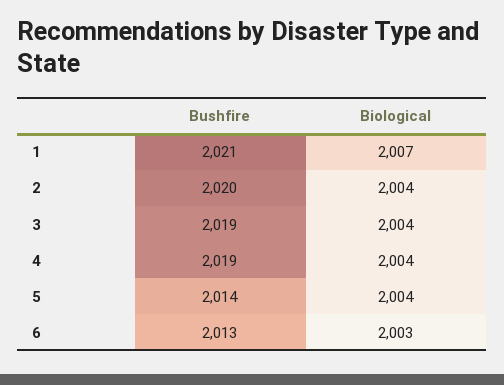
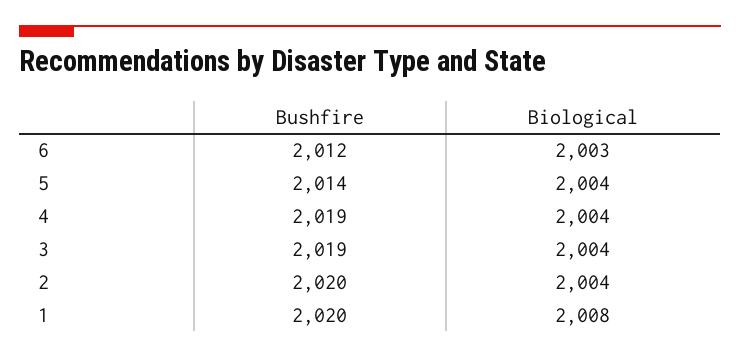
Bushfire, 1: 2021 -> 2020
Biological, 1: 2007 -> 2008
Bushfire, 6: 2013 -> 2012

